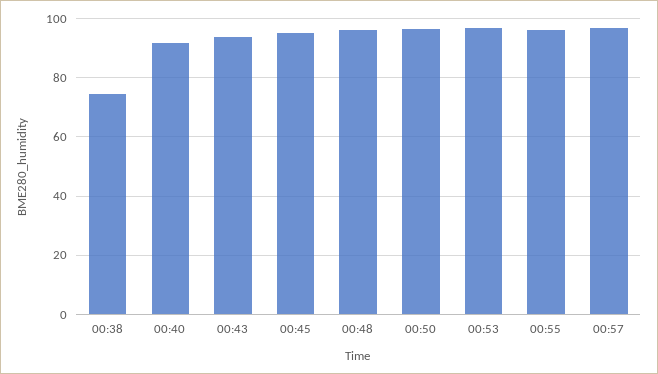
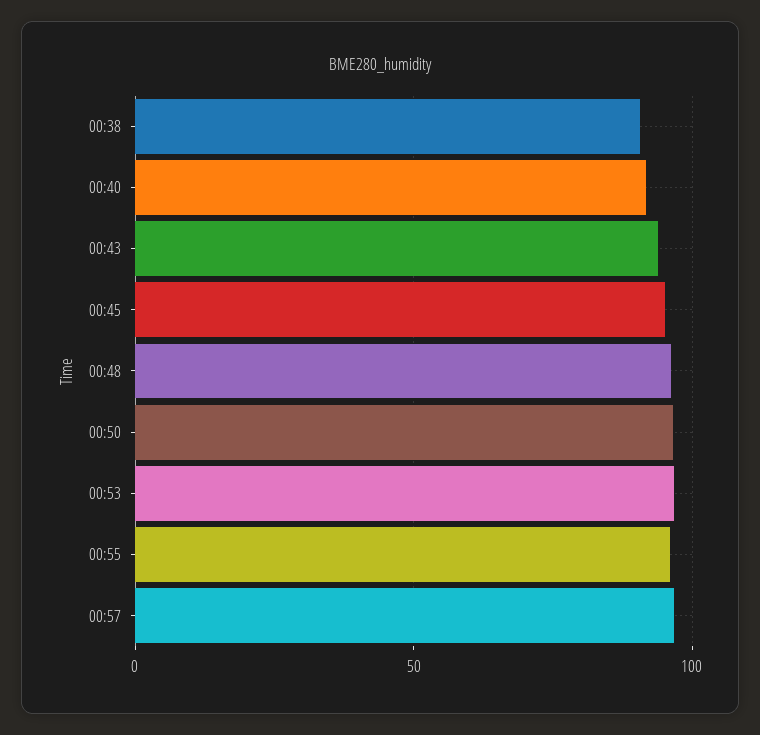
00:38: 75 -> 90

